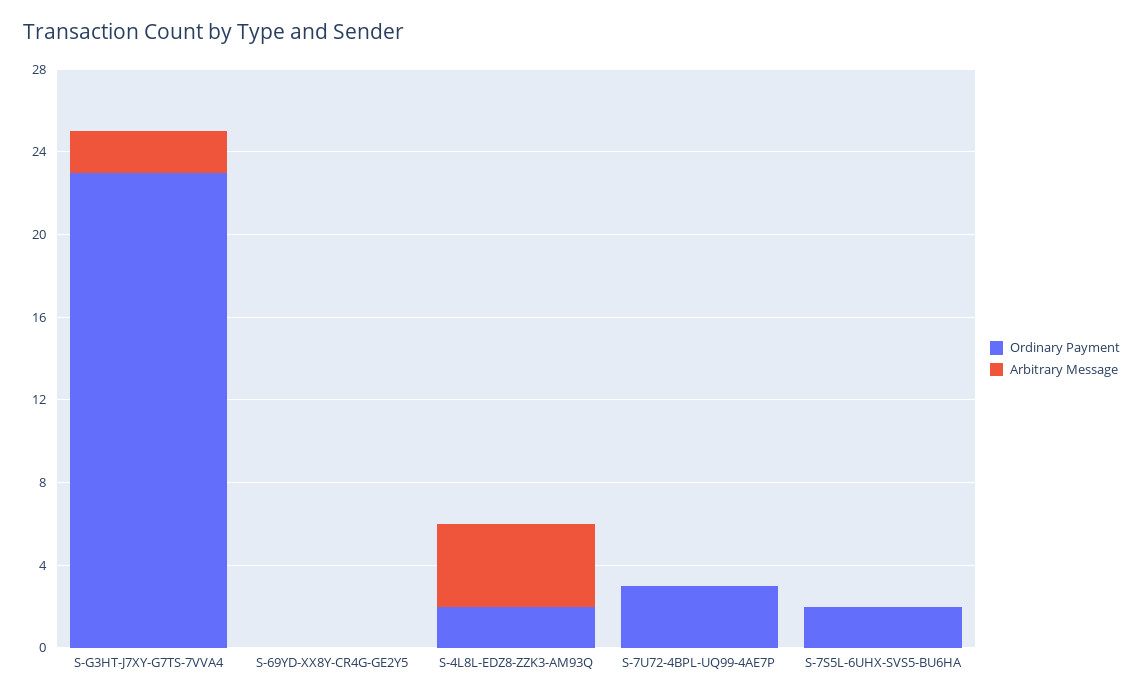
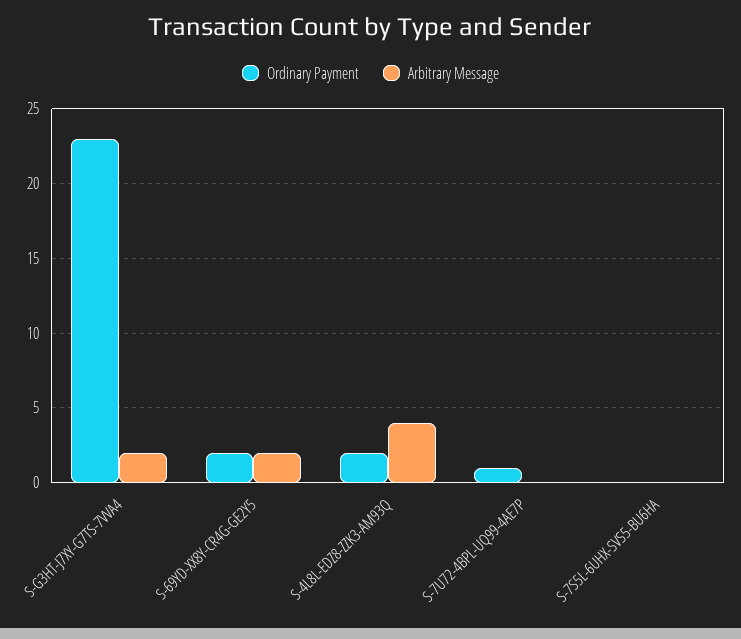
Ordinary Payment, S-69YD-XX8Y-CR4G-GE2Y5: 0 -> 2
Arbitrary Message, S-69YD-XX8Y-CR4G-GE2Y5: 0 -> 2
Ordinary Payment, S-7U72-4BPL-UQ99-4AE7P: 3 -> 1
Ordinary Payment, S-7S5L-6UHX-SVS5-BU6HA: 2 -> 0

